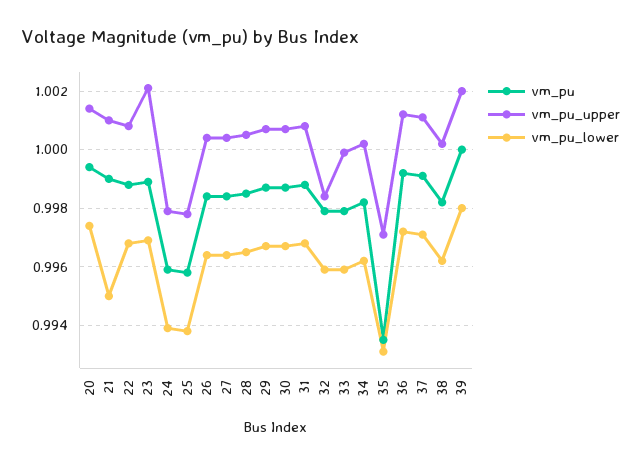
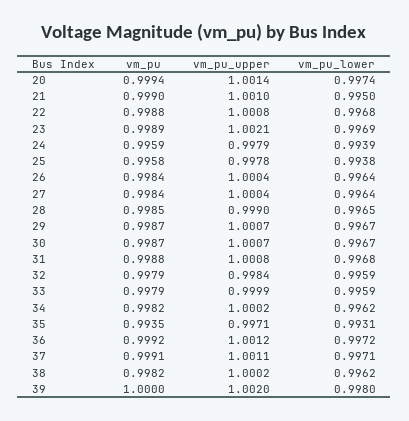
vm_pu_upper, 28: 1.0005 -> 0.999

